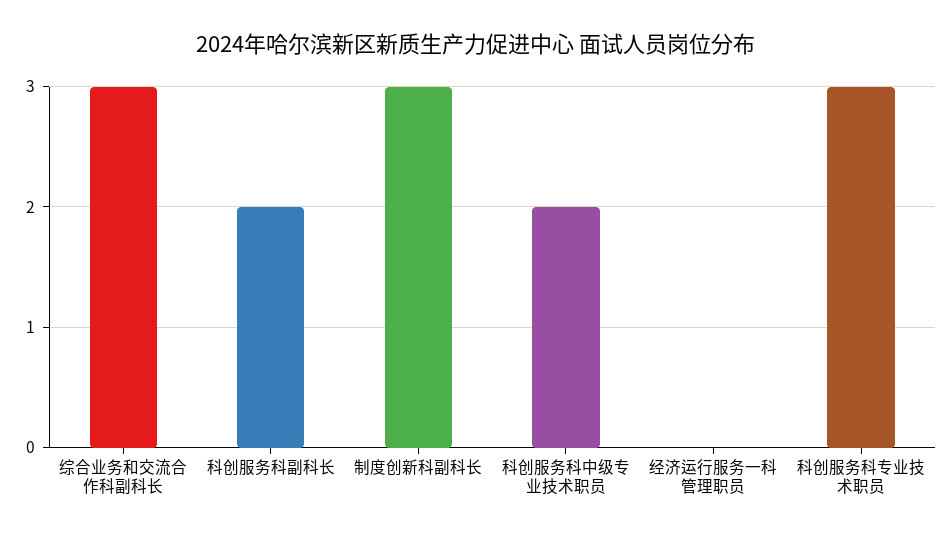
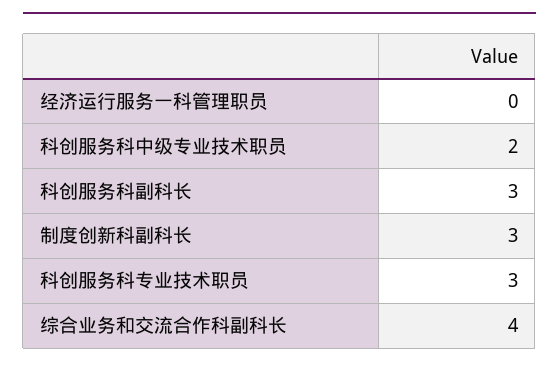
综合业务和交流合作科副科长: 3 -> 4
科创服务科副科长: 2 -> 3

